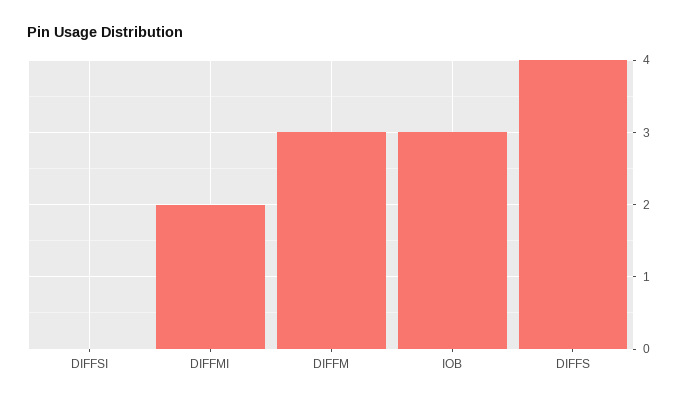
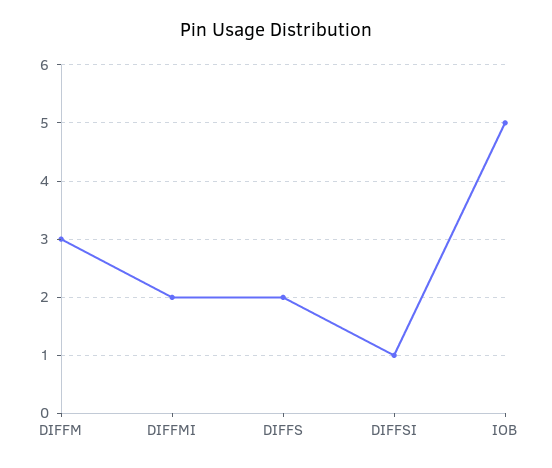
DIFFSI: 0 -> 1
IOB: 3 -> 5
DIFFS: 4 -> 2

